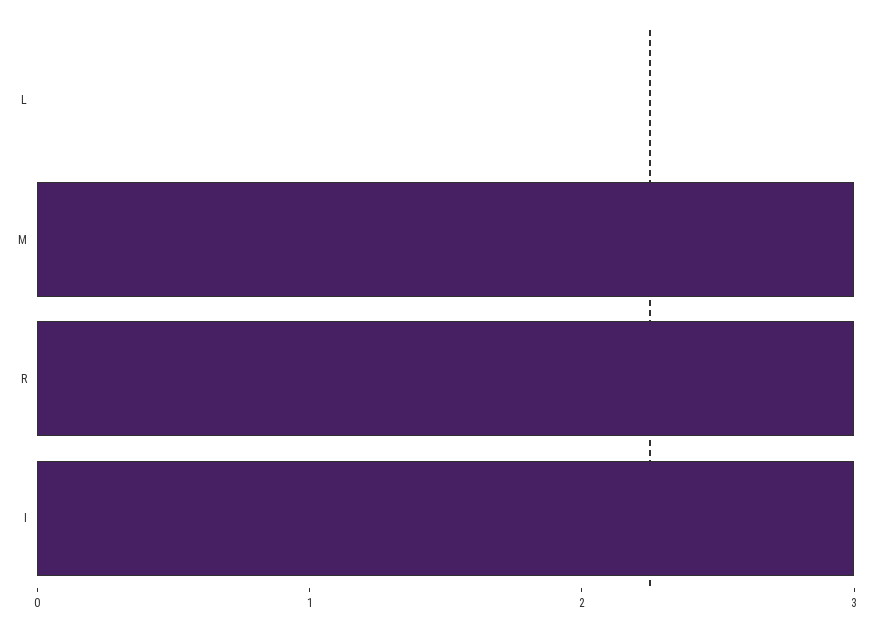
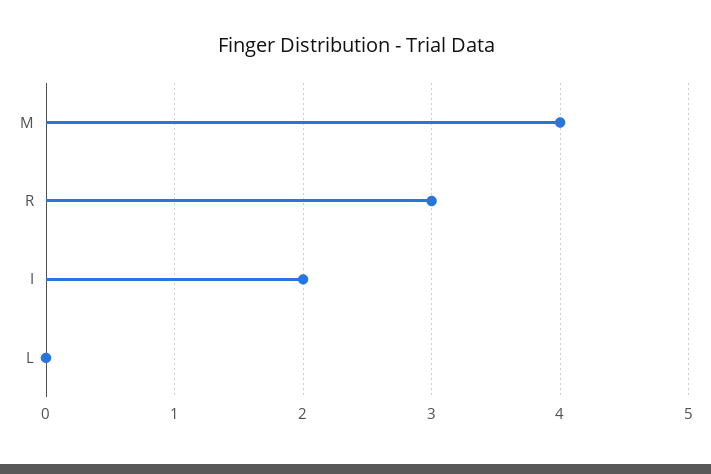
M: 3 -> 4
I: 3 -> 2

